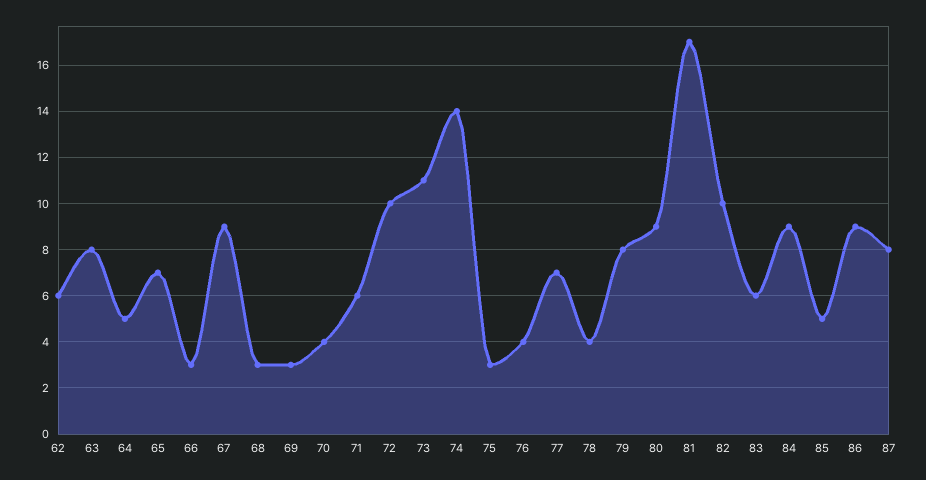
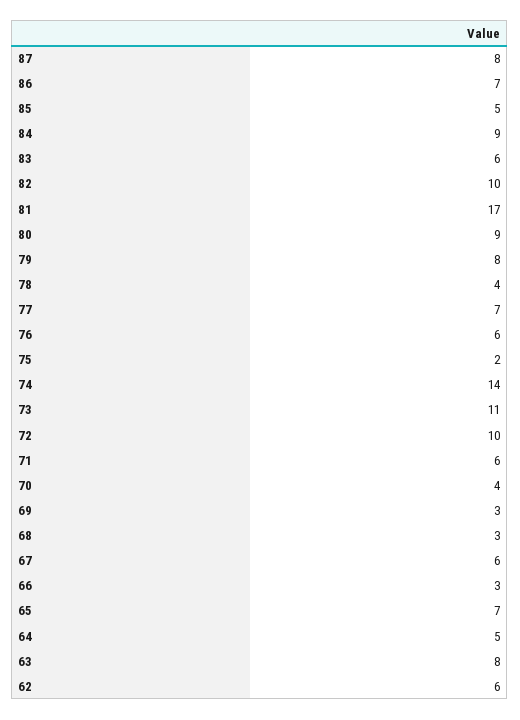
67: 9 -> 6
75: 3 -> 2
76: 4 -> 6
86: 9 -> 7

